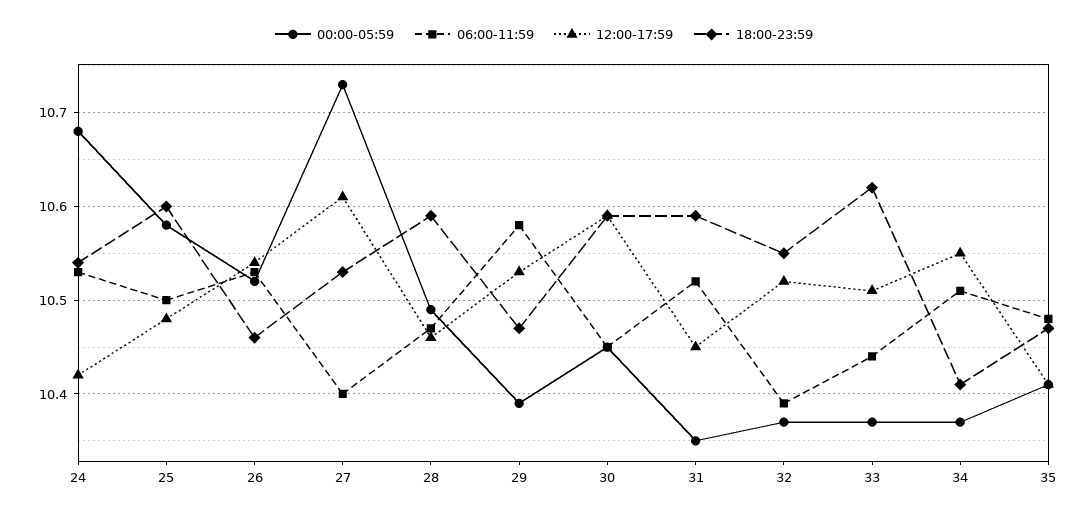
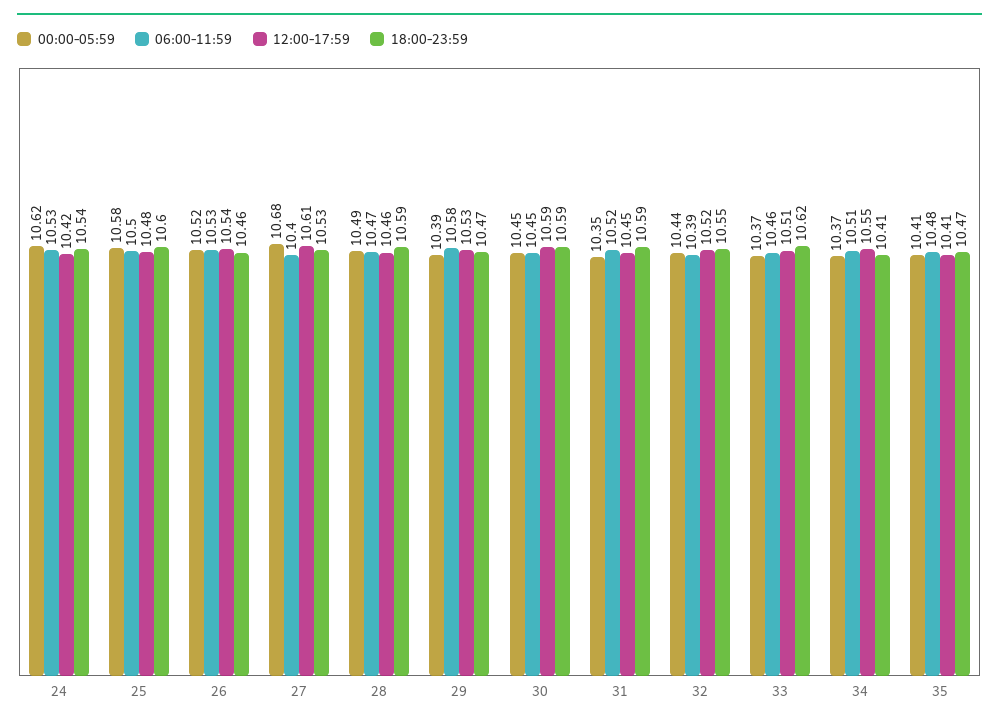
00:00-05:59, 24: 10.68 -> 10.62
00:00-05:59, 27: 10.73 -> 10.68
00:00-05:59, 32: 10.37 -> 10.44
06:00-11:59, 33: 10.44 -> 10.46

